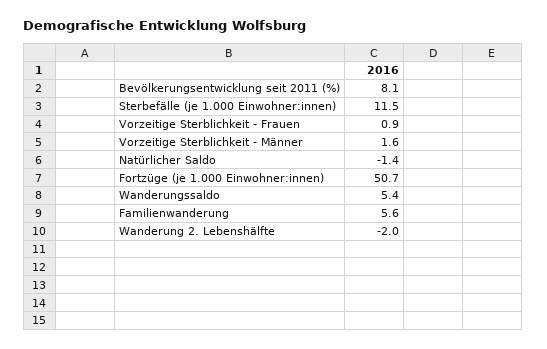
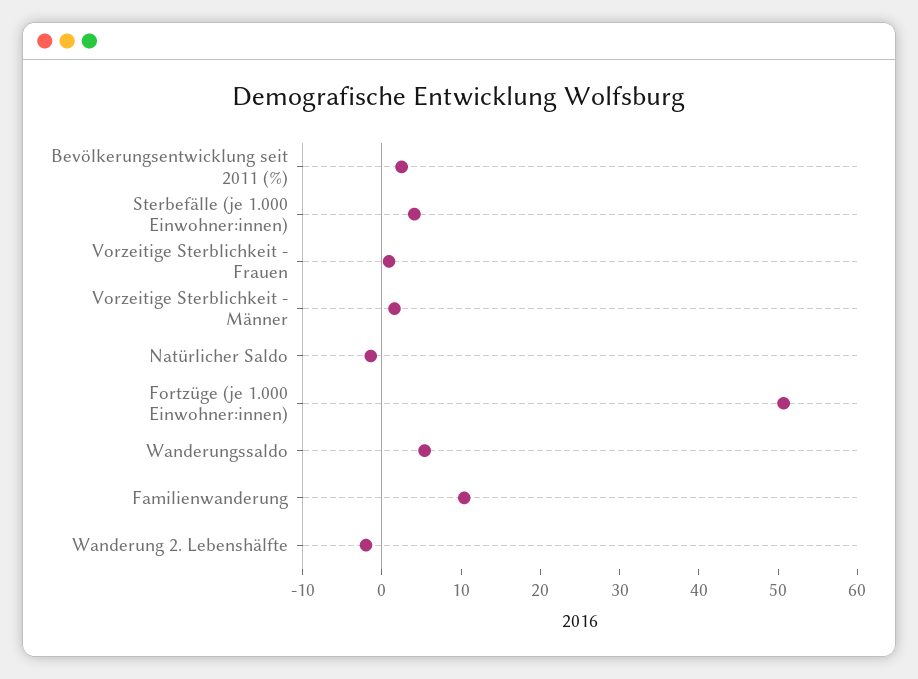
Bevölkerungsentwicklung seit 2011 (%): 8.1 -> 2
Sterbefälle (je 1.000 Einwohner:innen): 11.5 -> 4
Familienwanderung: 5.6 -> 10

